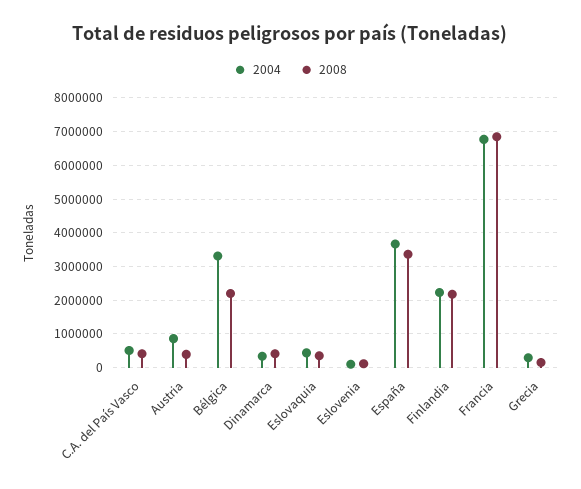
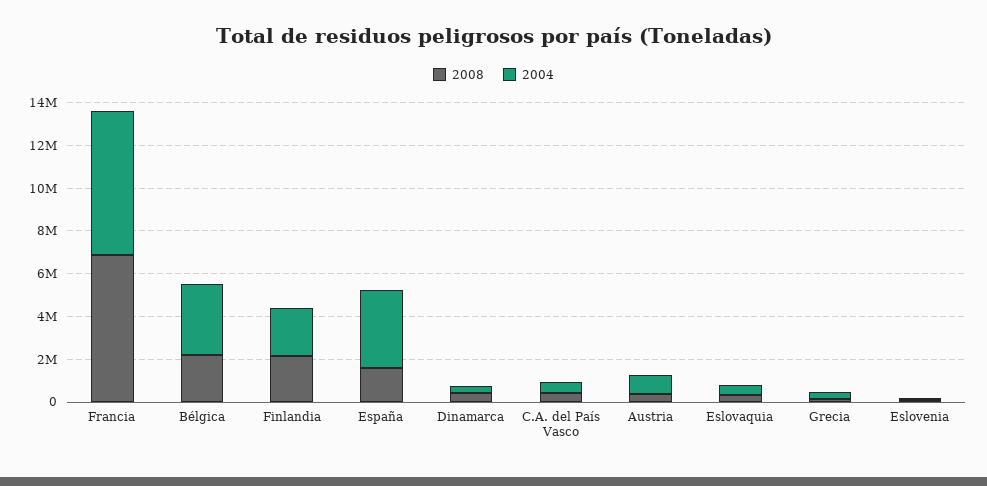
2008, España: 3400000 -> 1500000

